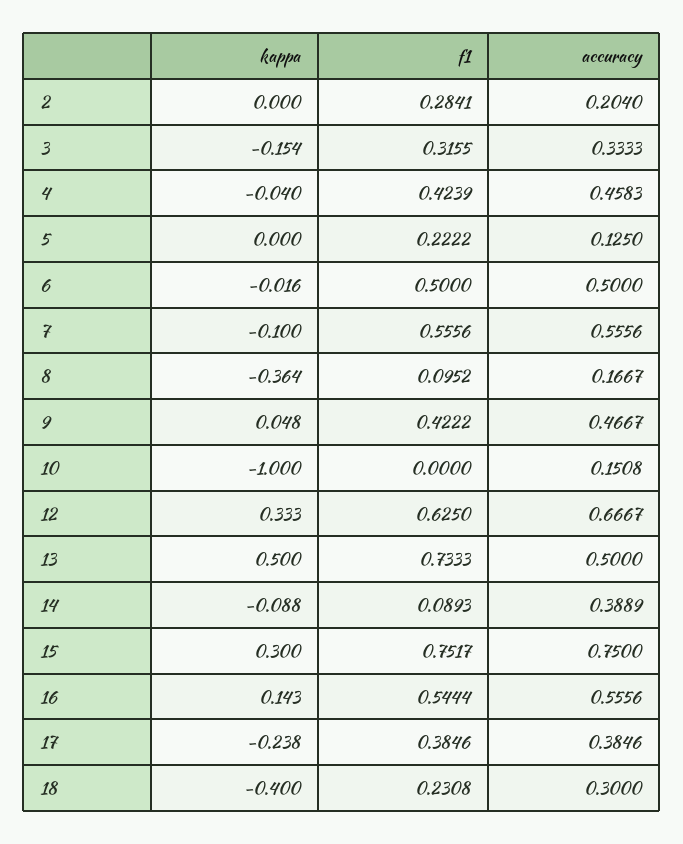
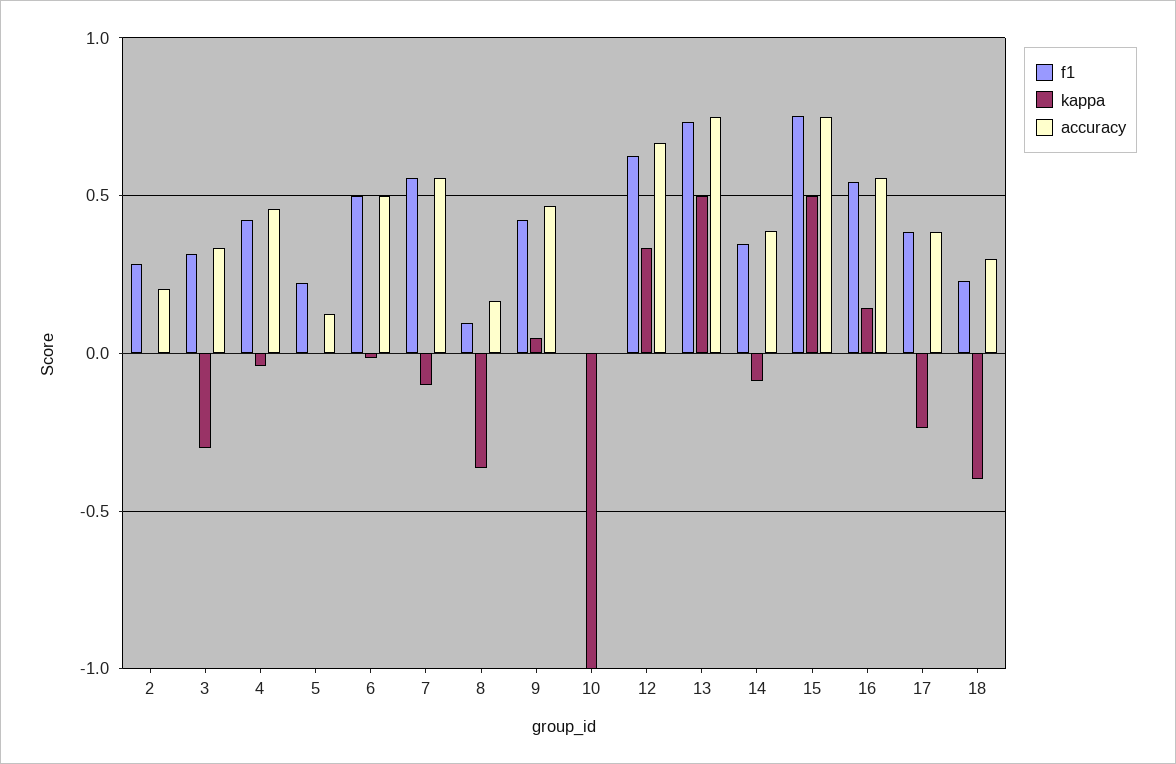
kappa, 3: -0.154 -> -0.3
accuracy, 10: 0.1508 -> 0
accuracy, 13: 0.5 -> 0.75
f1, 14: 0.0893 -> 0.35
kappa, 15: 0.3 -> 0.5

